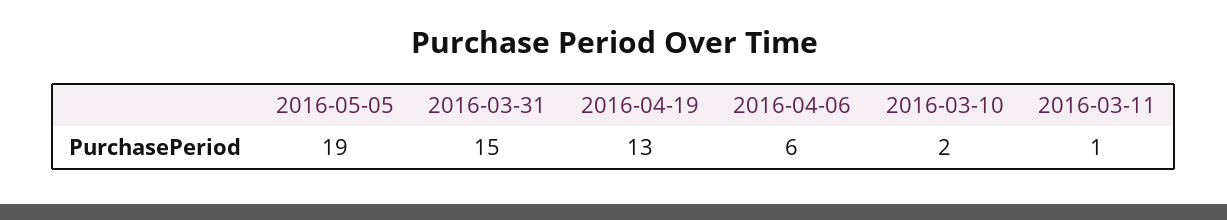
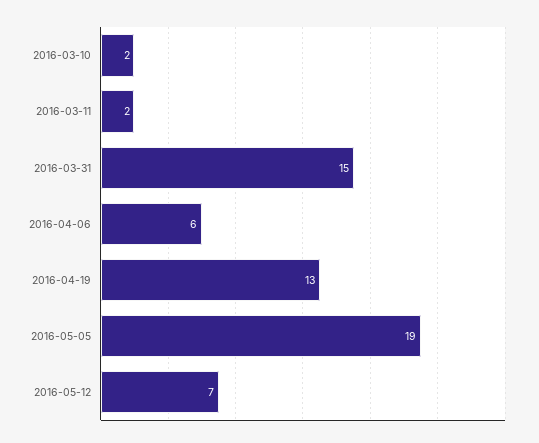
2016-03-11: 1 -> 2
2016-05-12: none -> 7

